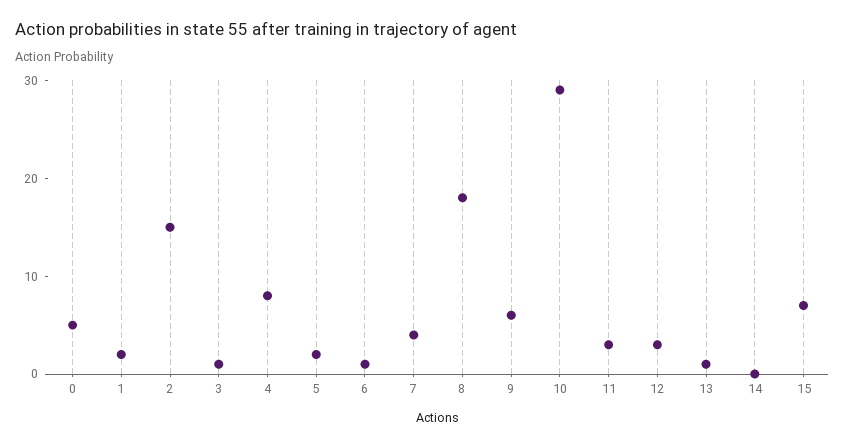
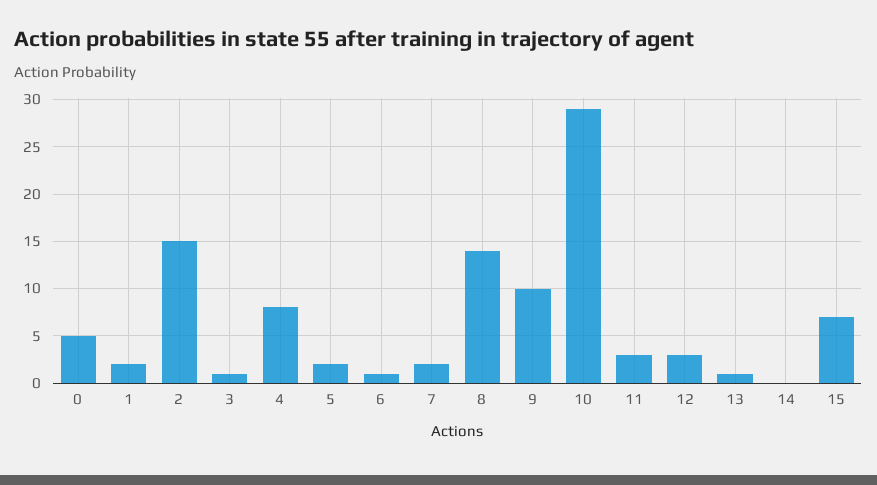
7: 4 -> 2
8: 18 -> 14
9: 6 -> 10

